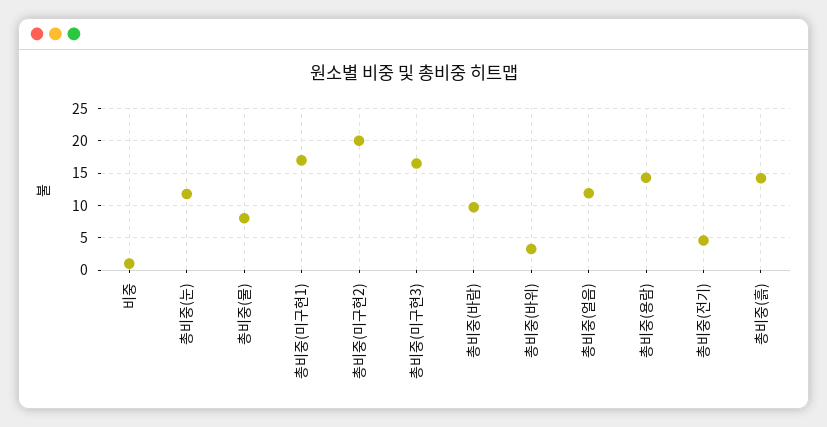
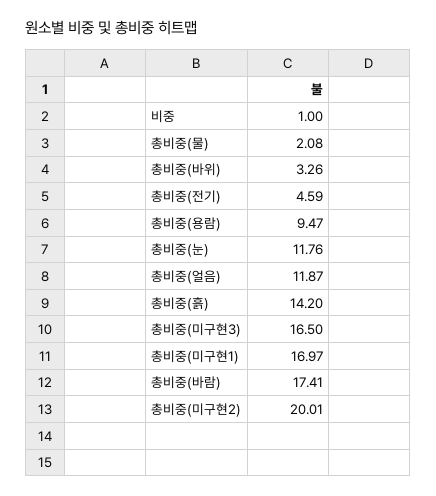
총비중(물): 8 -> 2.08
총비중(바람): 10 -> 17.41
총비중(용람): 14 -> 9.47

